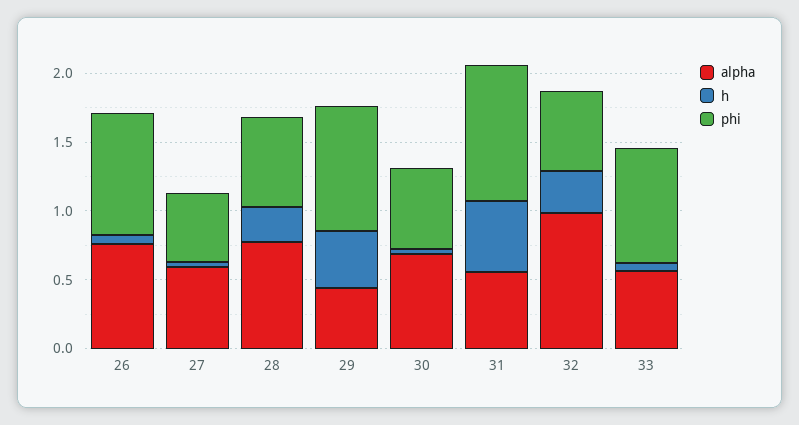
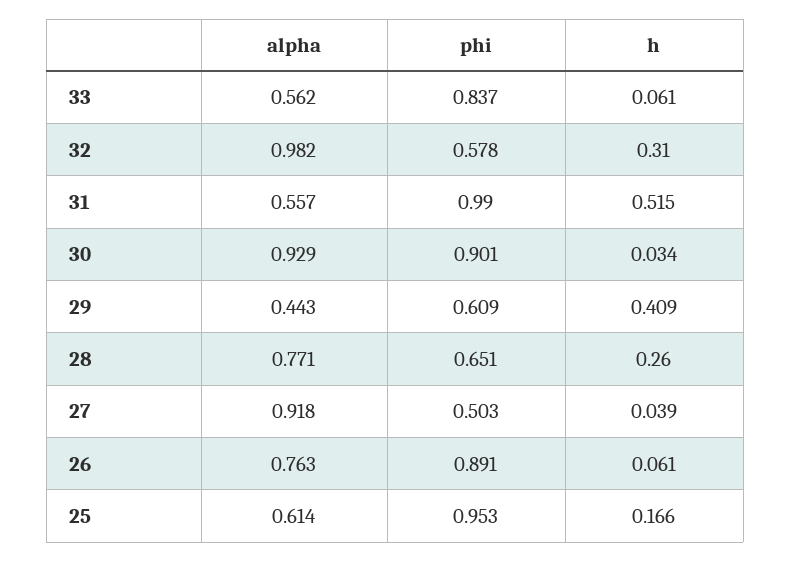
alpha, 27: 0.6 -> 0.918
phi, 29: 0.9 -> 0.609
alpha, 30: 0.7 -> 0.929
phi, 30: 0.6 -> 0.901
alpha, 25: none -> 0.614
phi, 25: none -> 0.953
h, 25: none -> 0.166

